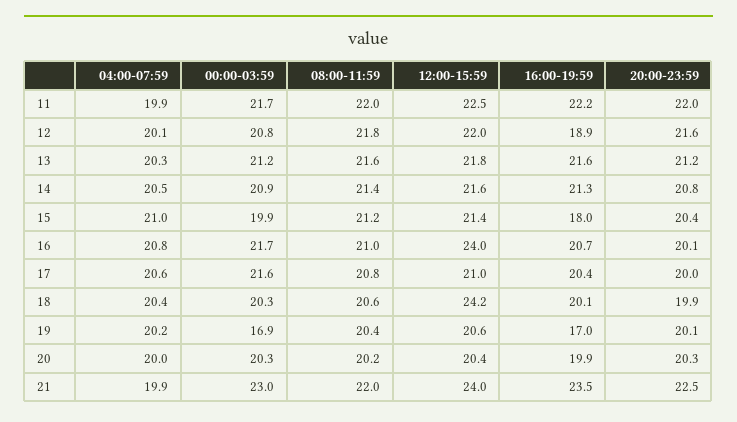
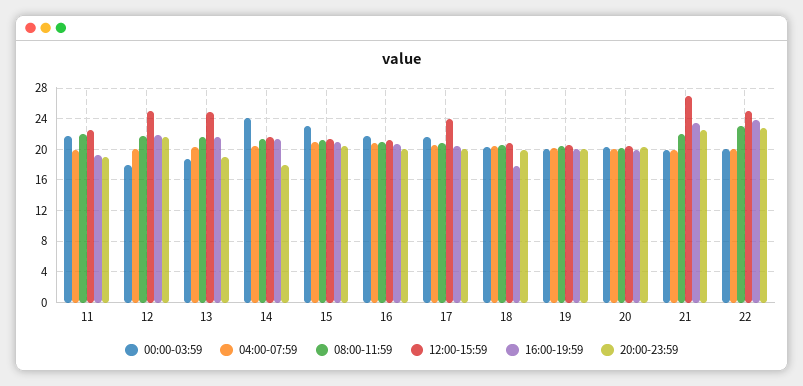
16:00-19:59, 11: 22.2 -> 19
20:00-23:59, 11: 22 -> 19
00:00-03:59, 12: 20.8 -> 18
12:00-15:59, 12: 22 -> 25
16:00-19:59, 12: 18.9 -> 22
00:00-03:59, 13: 21.2 -> 19
12:00-15:59, 13: 21.8 -> 25
20:00-23:59, 13: 21.2 -> 19
00:00-03:59, 14: 20.9 -> 24
20:00-23:59, 14: 20.8 -> 18
00:00-03:59, 15: 19.9 -> 23
16:00-19:59, 15: 18 -> 21
12:00-15:59, 16: 24 -> 21
12:00-15:59, 17: 21 -> 24
12:00-15:59, 18: 24.2 -> 21
16:00-19:59, 18: 20.1 -> 18
00:00-03:59, 19: 16.9 -> 20
16:00-19:59, 19: 17 -> 20
00:00-03:59, 21: 23 -> 20
12:00-15:59, 21: 24 -> 27
00:00-03:59, 22: none -> 20
04:00-07:59, 22: none -> 20
08:00-11:59, 22: none -> 23
12:00-15:59, 22: none -> 25
16:00-19:59, 22: none -> 24
20:00-23:59, 22: none -> 23

